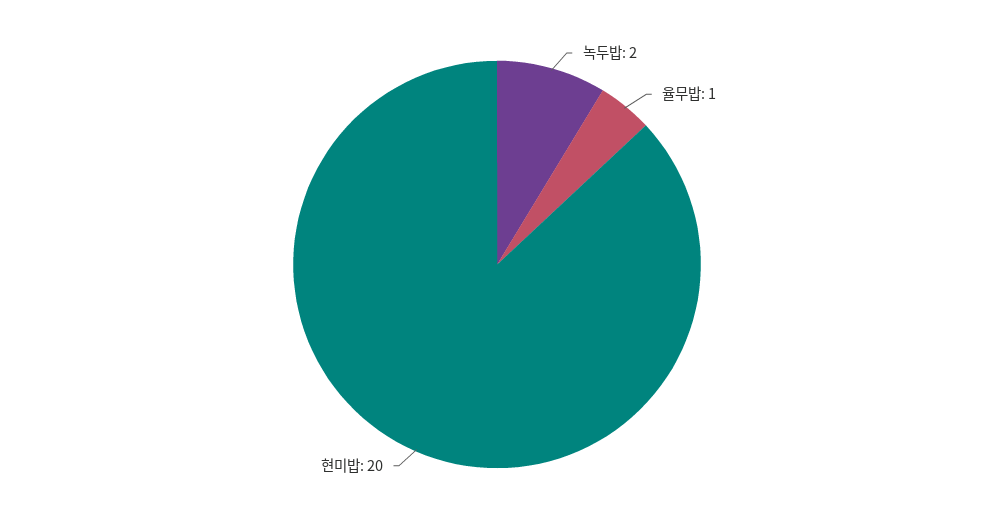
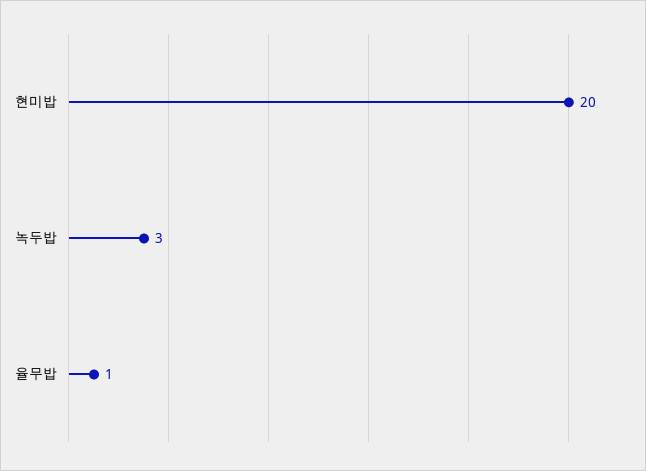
녹두밥: 2 -> 3

